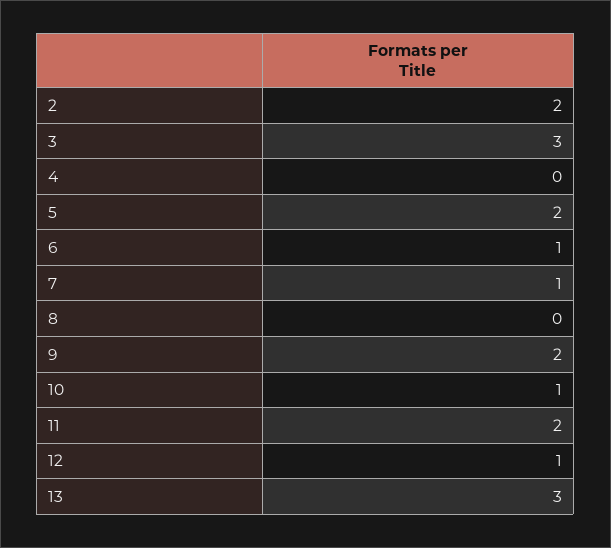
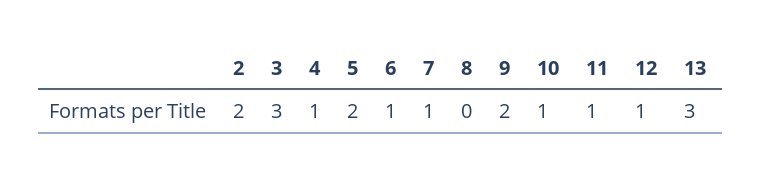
4: 0 -> 1
11: 2 -> 1

